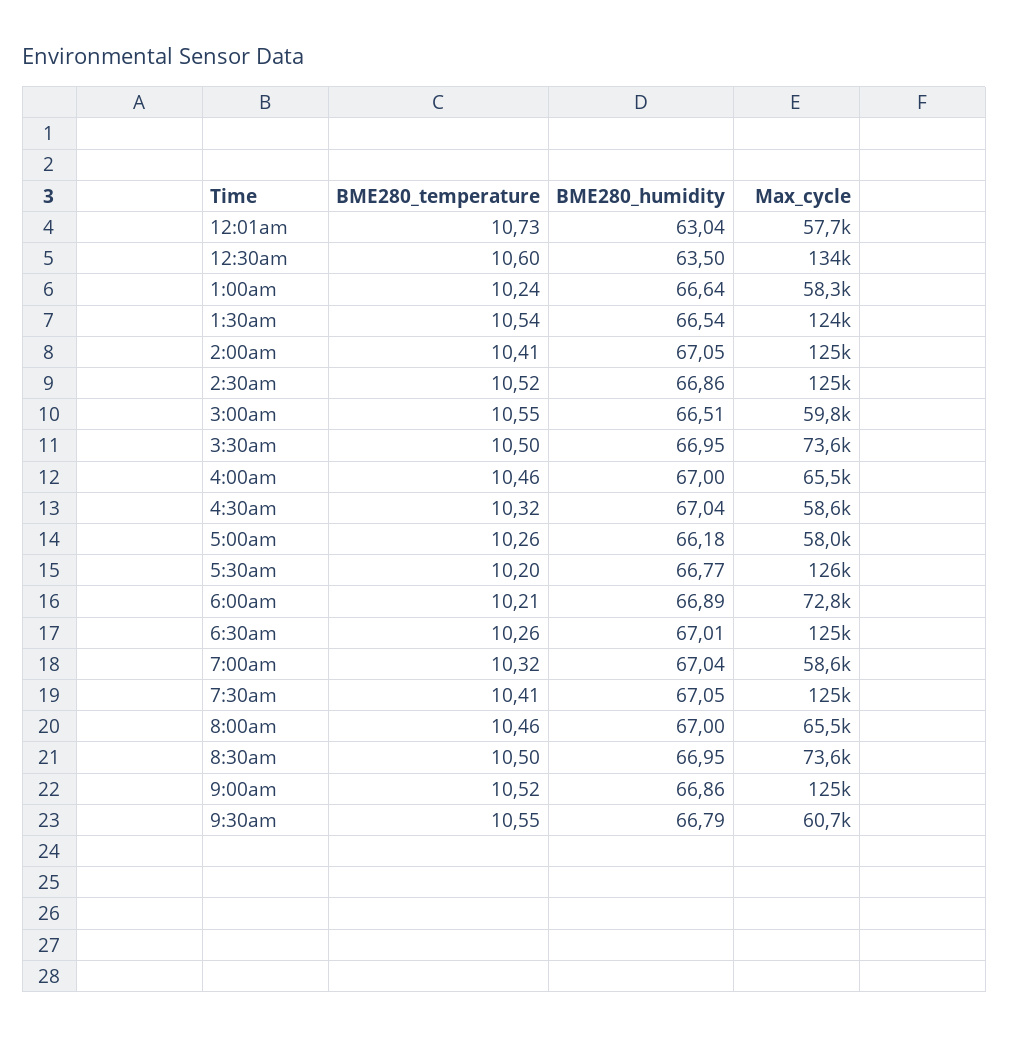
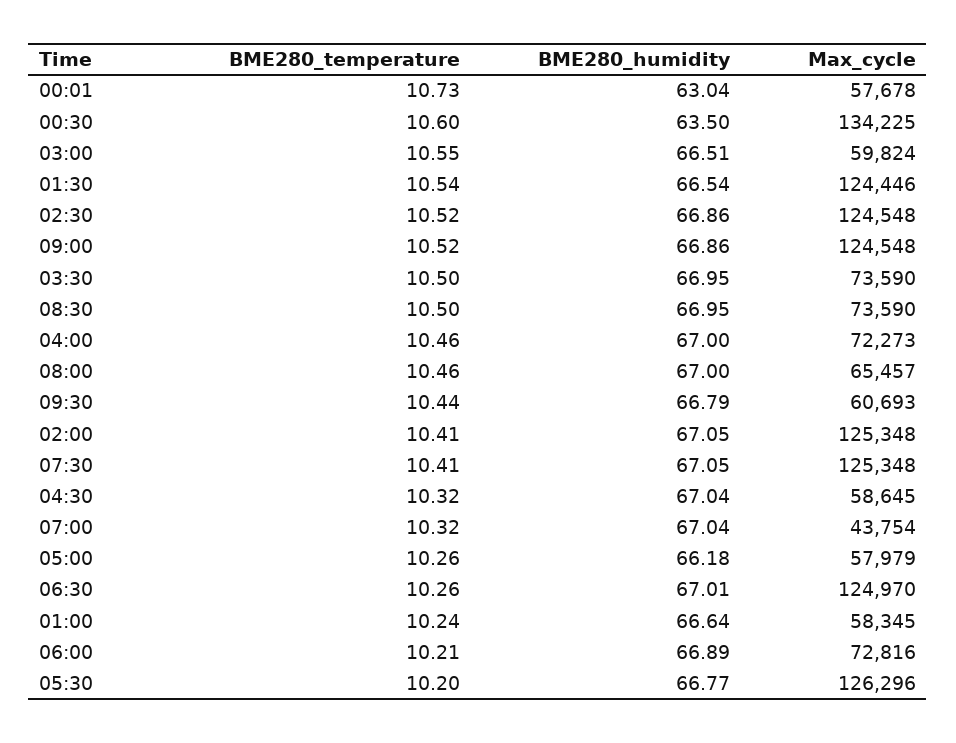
Max_cycle, 4:00am: 65500 -> 72273
Max_cycle, 7:00am: 58600 -> 43754
BME280_temperature, 9:30am: 10.55 -> 10.44

